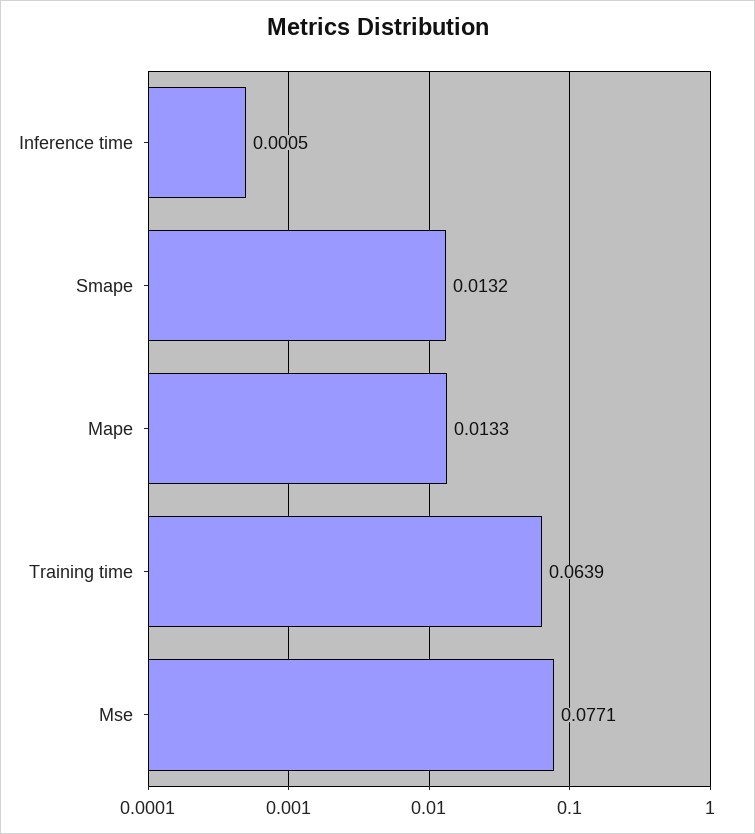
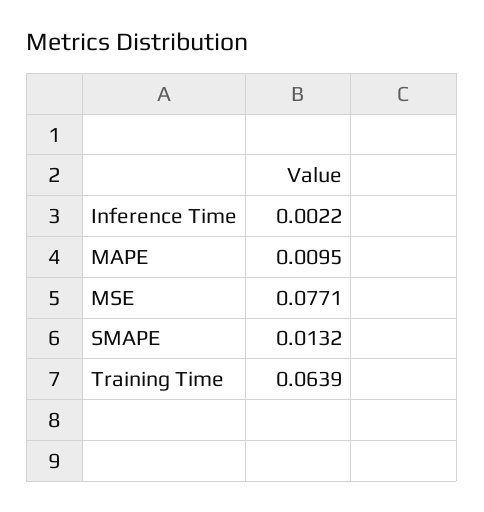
Inference time: 0.0005 -> 0.0022
Mape: 0.0133 -> 0.0095

